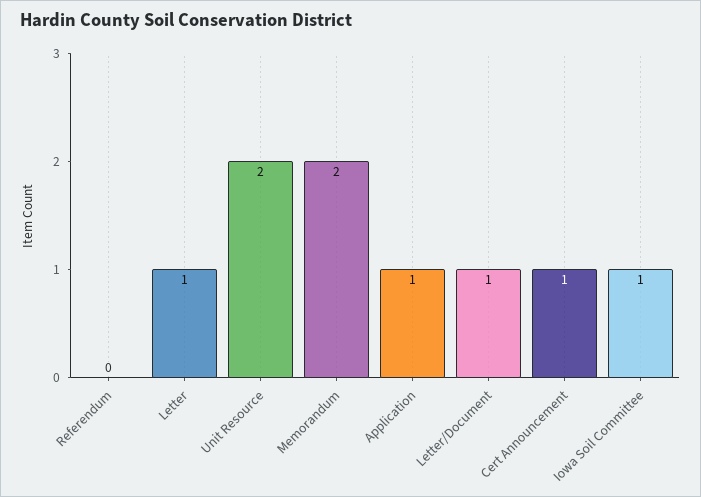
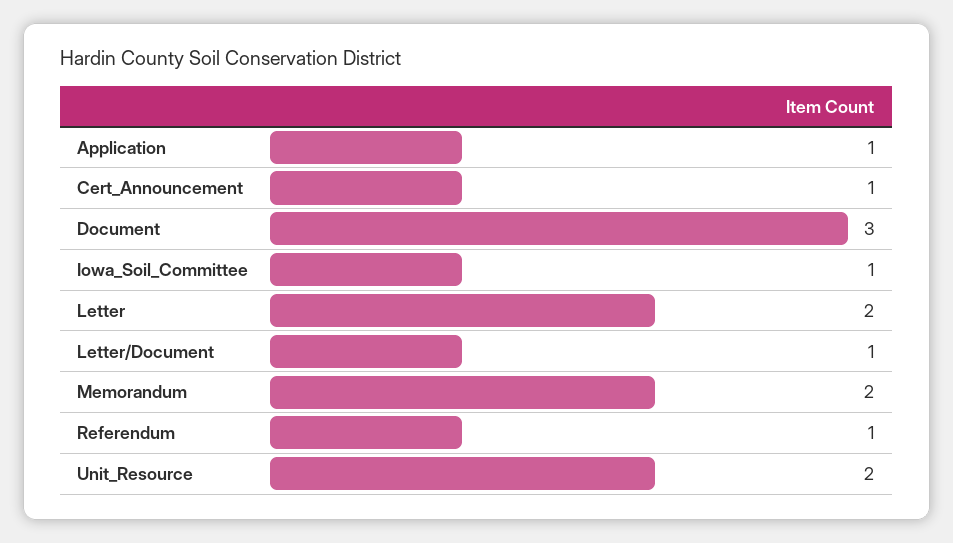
Referendum: 0 -> 1
Letter: 1 -> 2
Document: none -> 3

